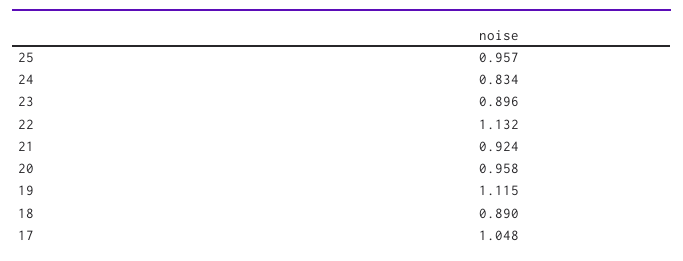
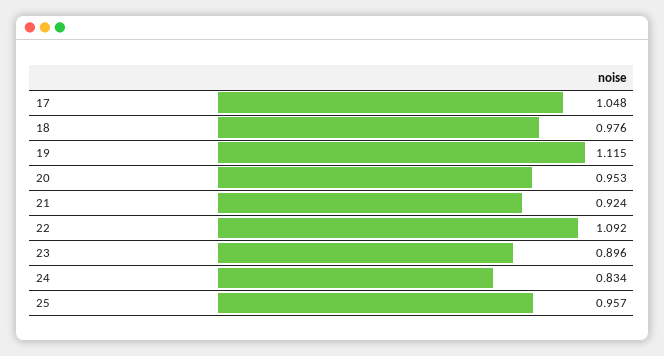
22: 1.132 -> 1.092
20: 0.958 -> 0.953
18: 0.89 -> 0.976

